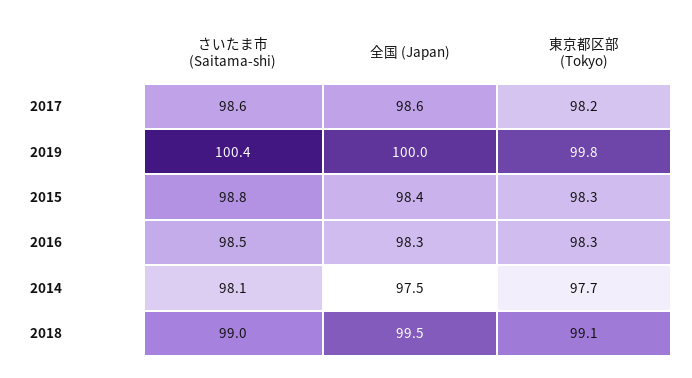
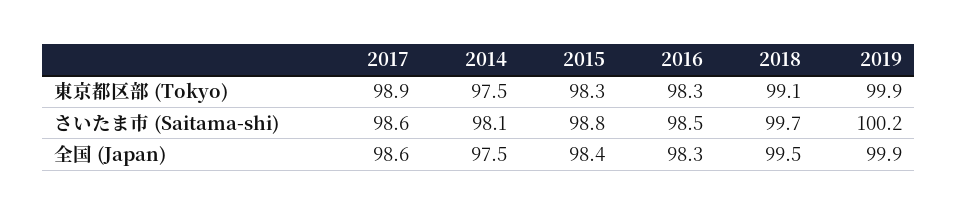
東京都区部 (Tokyo), 2017: 98.2 -> 98.9
さいたま市 (Saitama-shi), 2019: 100.4 -> 100.2
全国 (Japan), 2019: 100 -> 99.9
東京都区部 (Tokyo), 2019: 99.8 -> 99.9
東京都区部 (Tokyo), 2014: 97.7 -> 97.5
さいたま市 (Saitama-shi), 2018: 99 -> 99.7

